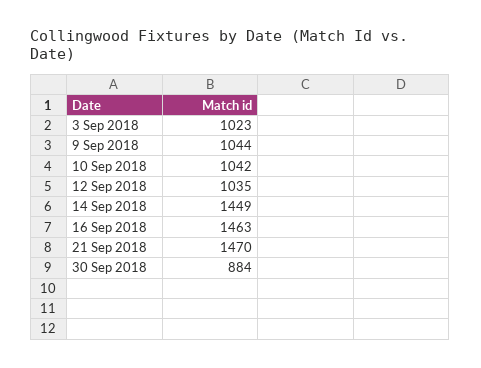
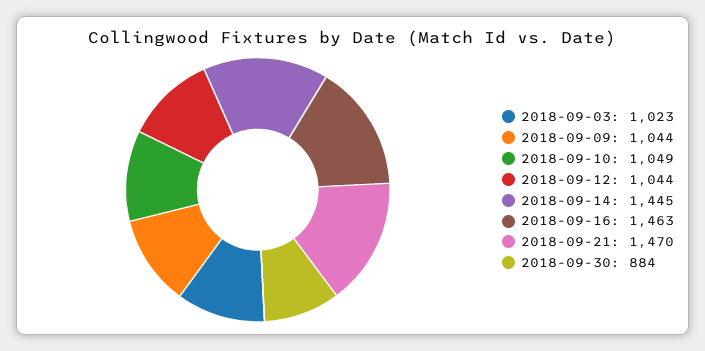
10 Sep 2018: 1042 -> 1049
12 Sep 2018: 1035 -> 1044
14 Sep 2018: 1449 -> 1445

